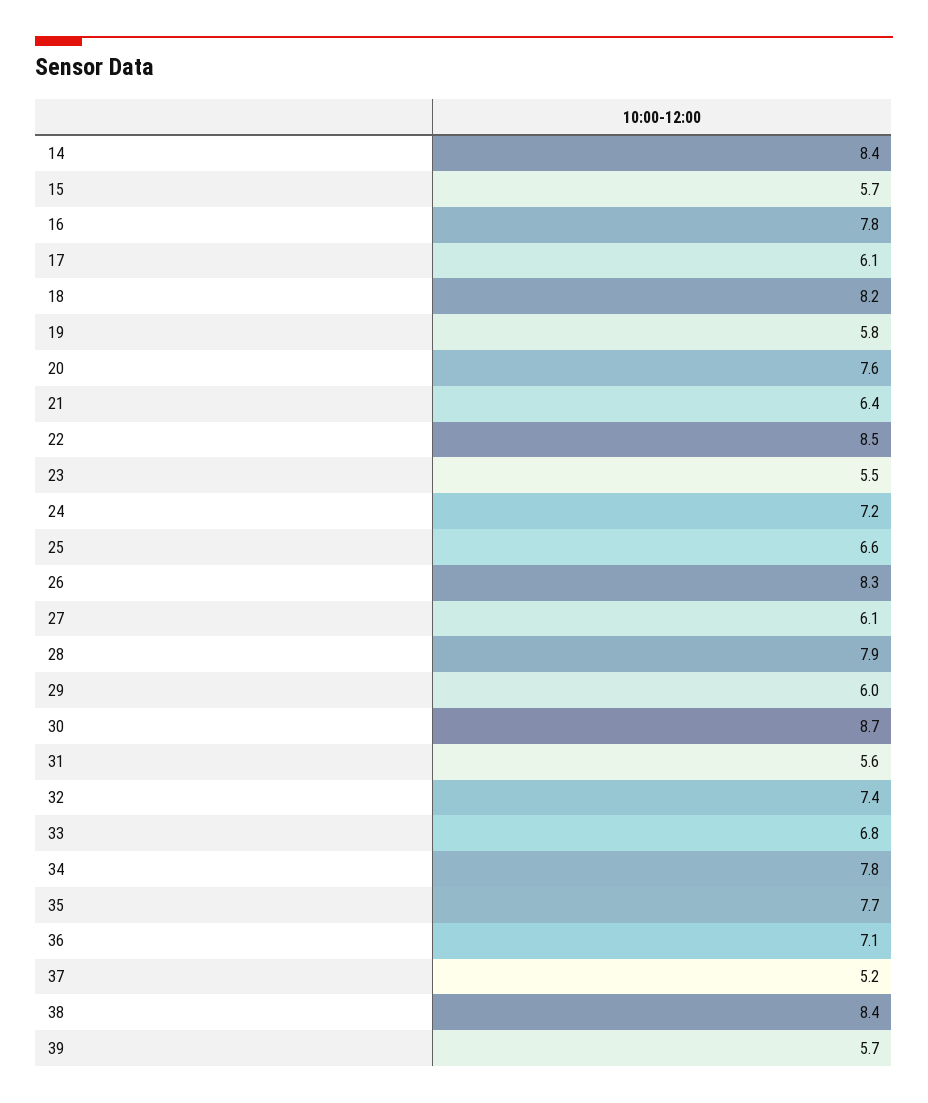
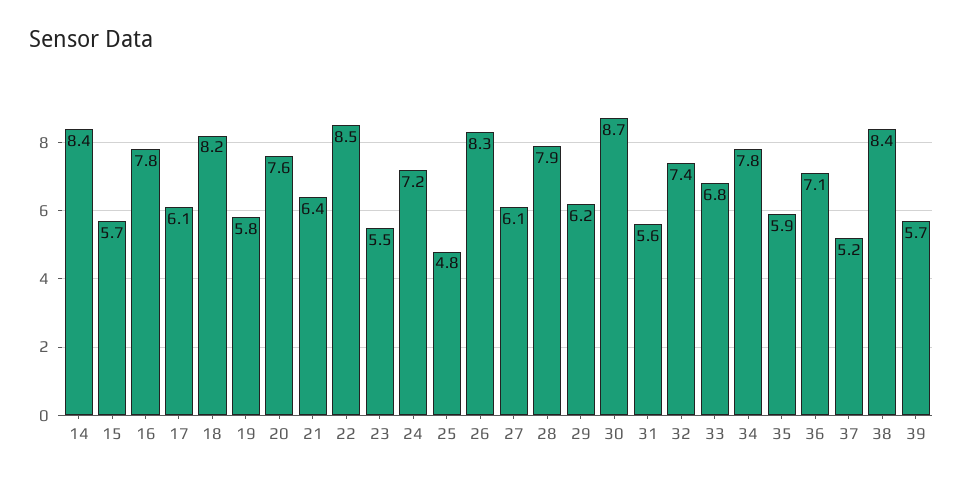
25: 6.6 -> 4.8
29: 6 -> 6.2
35: 7.7 -> 5.9

